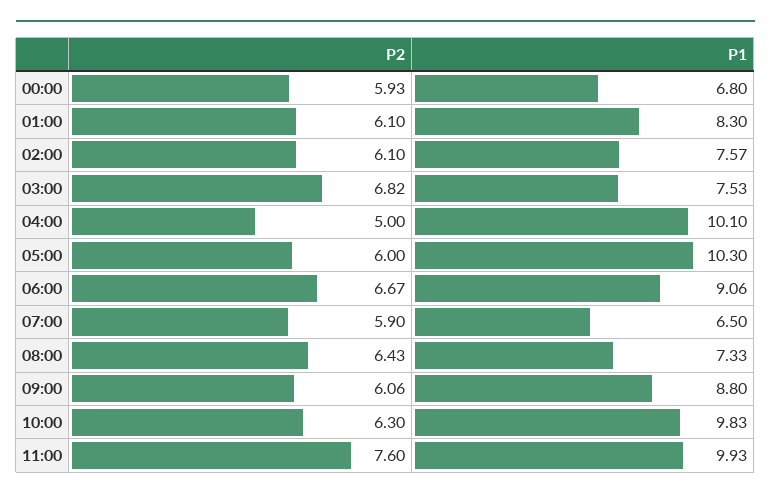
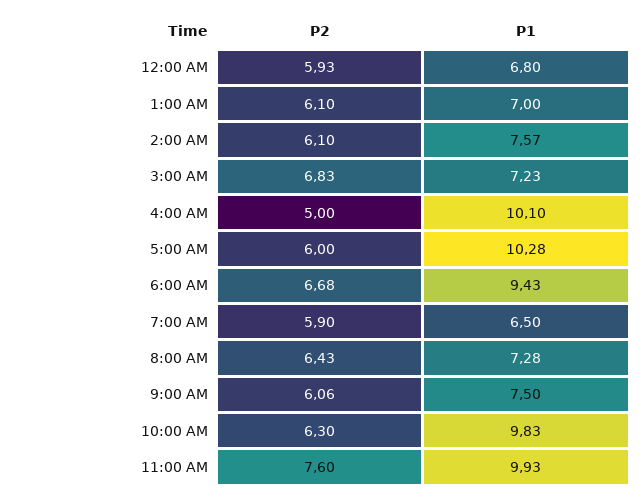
P1, 01:00: 8.3 -> 7
P2, 03:00: 6.82 -> 6.83
P1, 03:00: 7.53 -> 7.23
P1, 05:00: 10.3 -> 10.28
P2, 06:00: 6.67 -> 6.68
P1, 06:00: 9.06 -> 9.43
P1, 08:00: 7.33 -> 7.28
P1, 09:00: 8.8 -> 7.5

